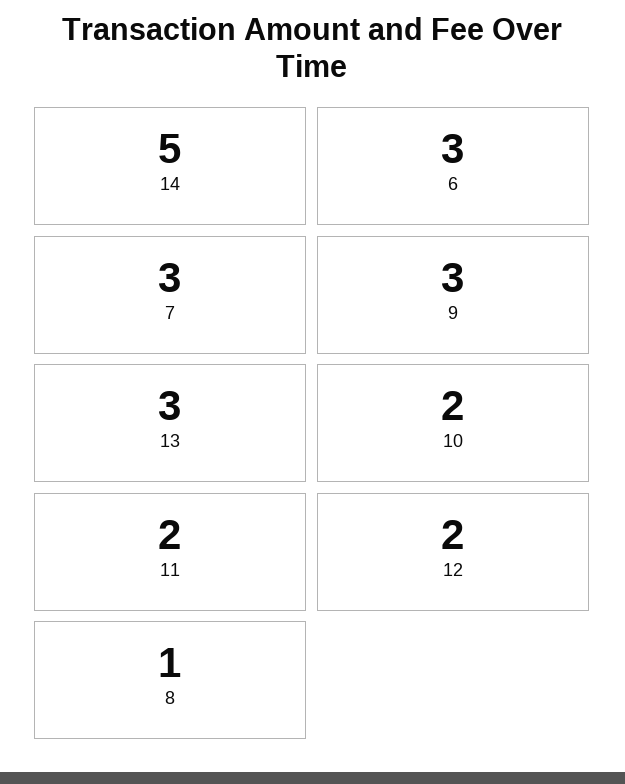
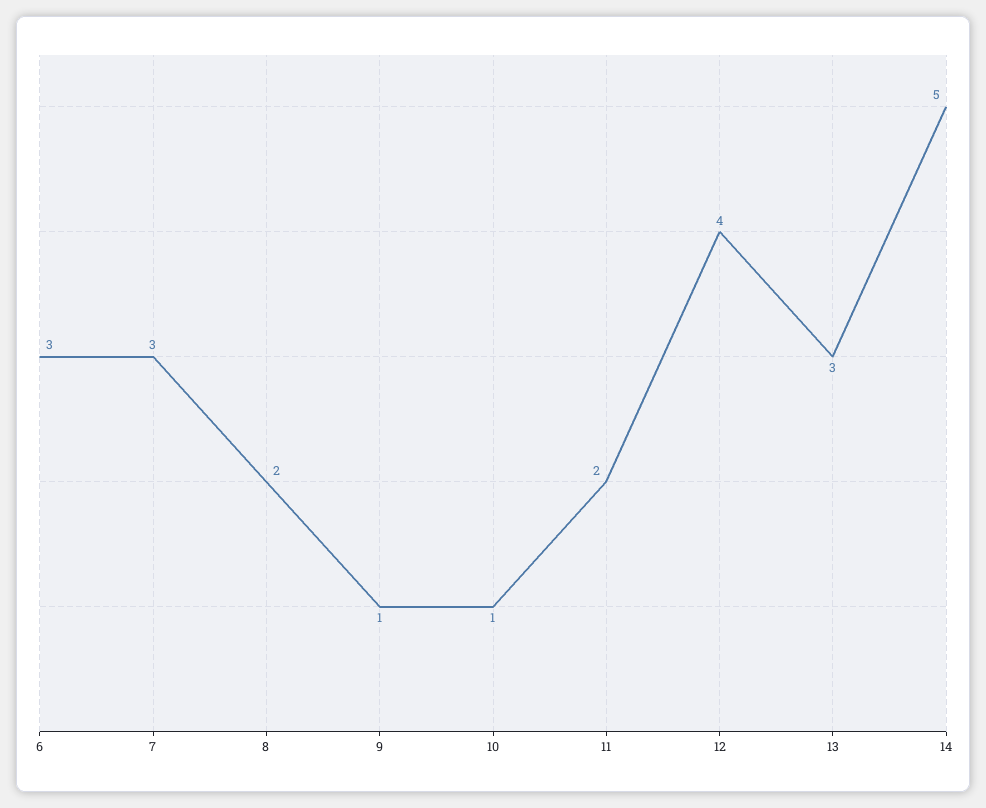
9: 3 -> 1
10: 2 -> 1
12: 2 -> 4
8: 1 -> 2

